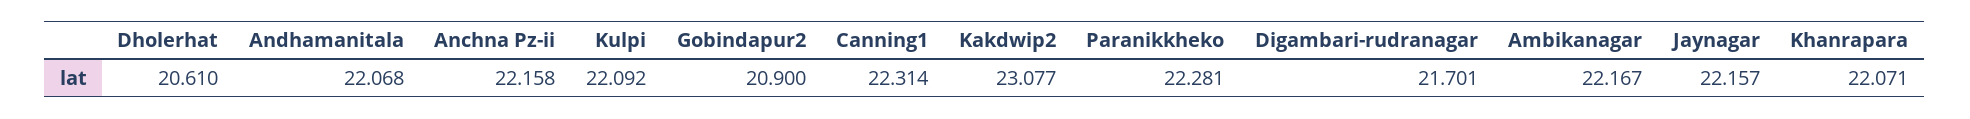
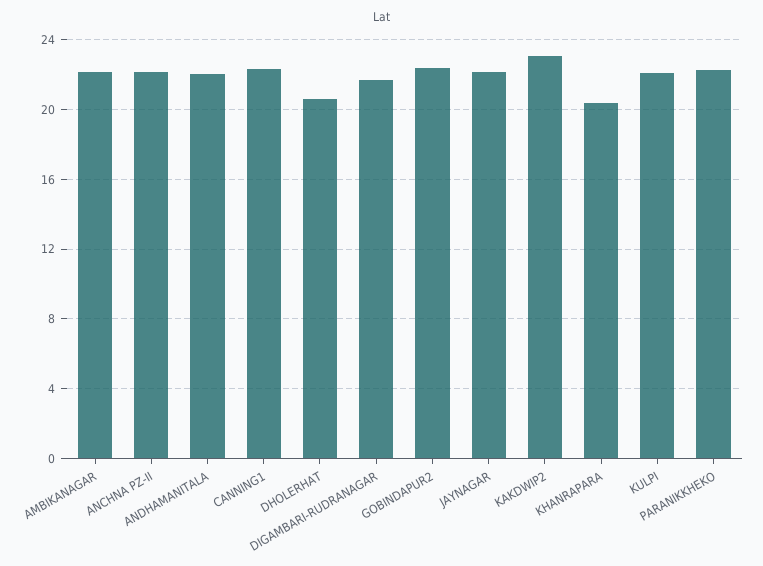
Gobindapur2: 20.9 -> 22.5
Khanrapara: 22.071 -> 20.5

